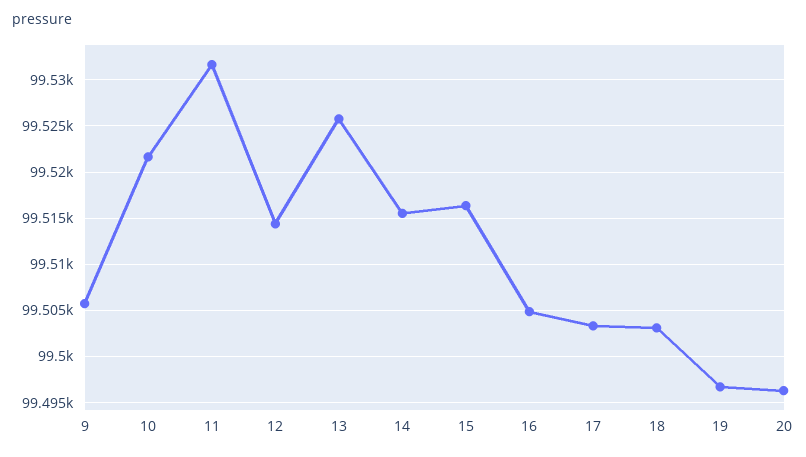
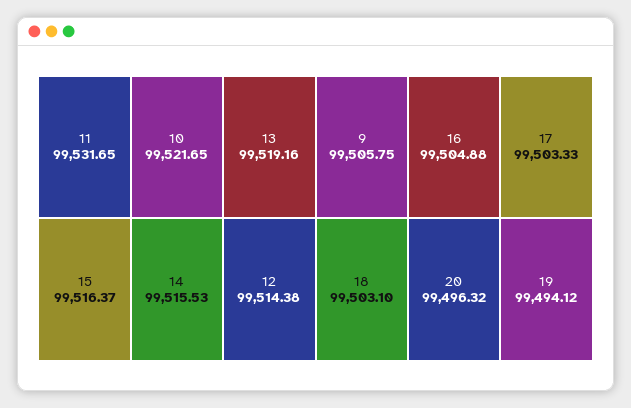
13: 99526 -> 99519.16
19: 99497 -> 99494.12

